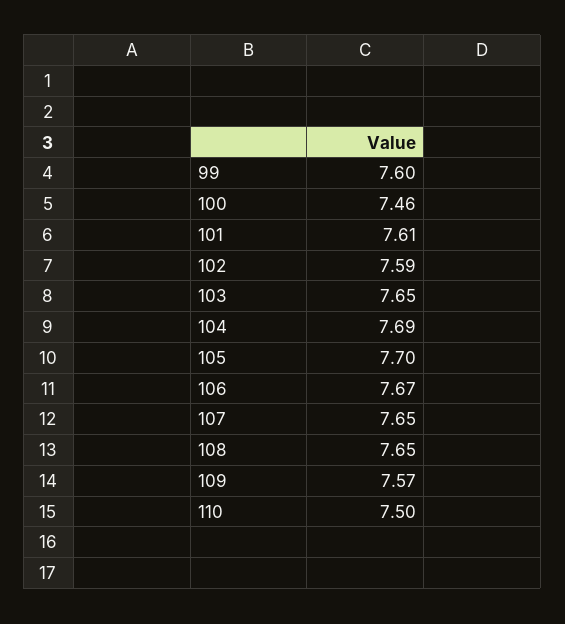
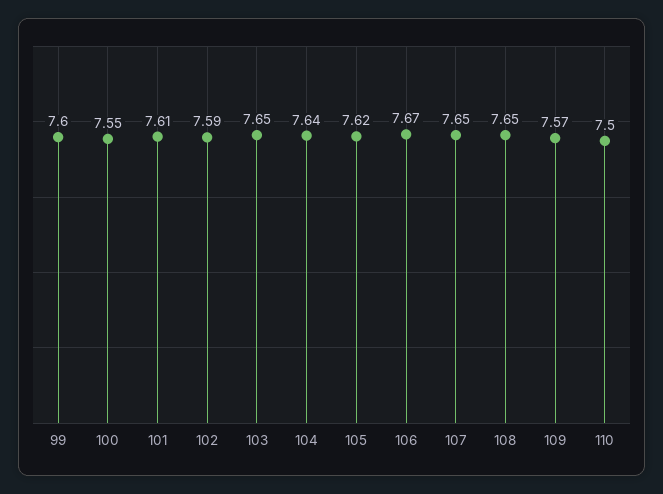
100: 7.46 -> 7.55
104: 7.69 -> 7.64
105: 7.7 -> 7.62

